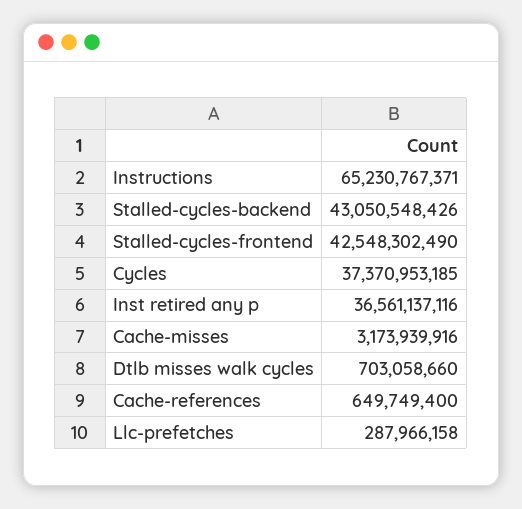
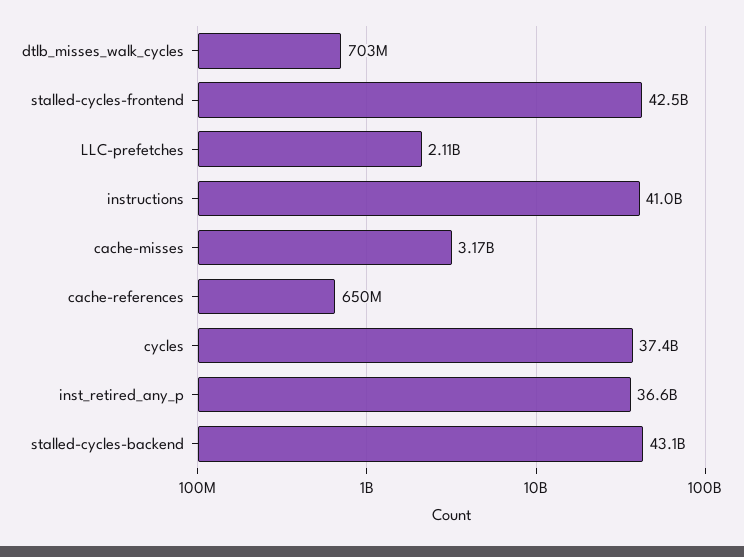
Instructions: 65230767371 -> 41000000000
Llc-prefetches: 287966158 -> 2110000000

